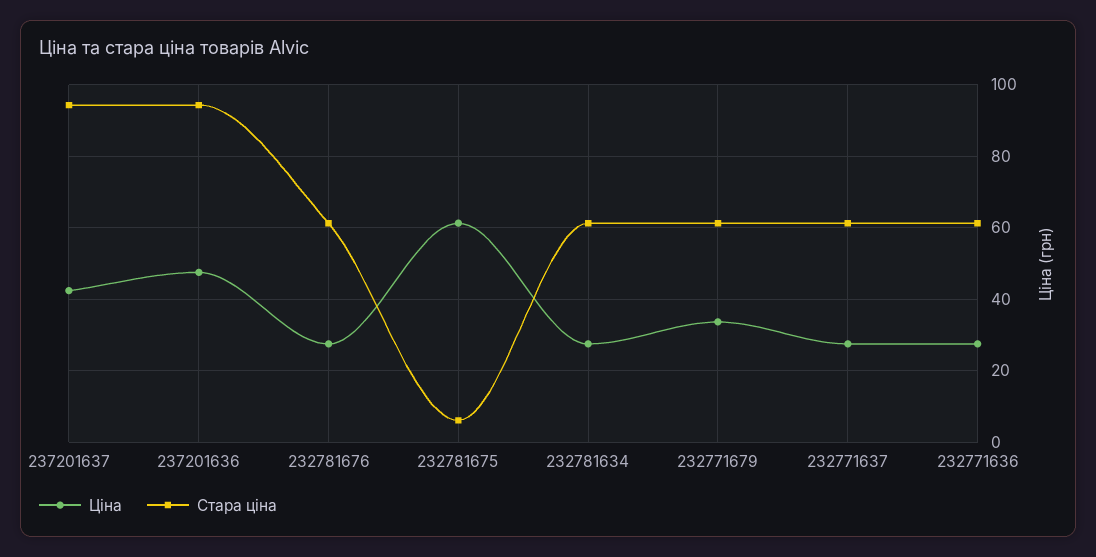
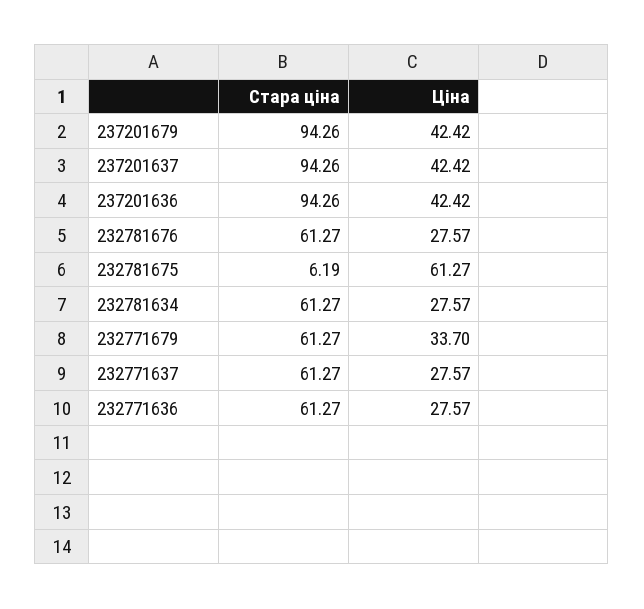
Ціна, 237201636: 48 -> 42.42
Стара ціна, 237201679: none -> 94.26
Ціна, 237201679: none -> 42.42

